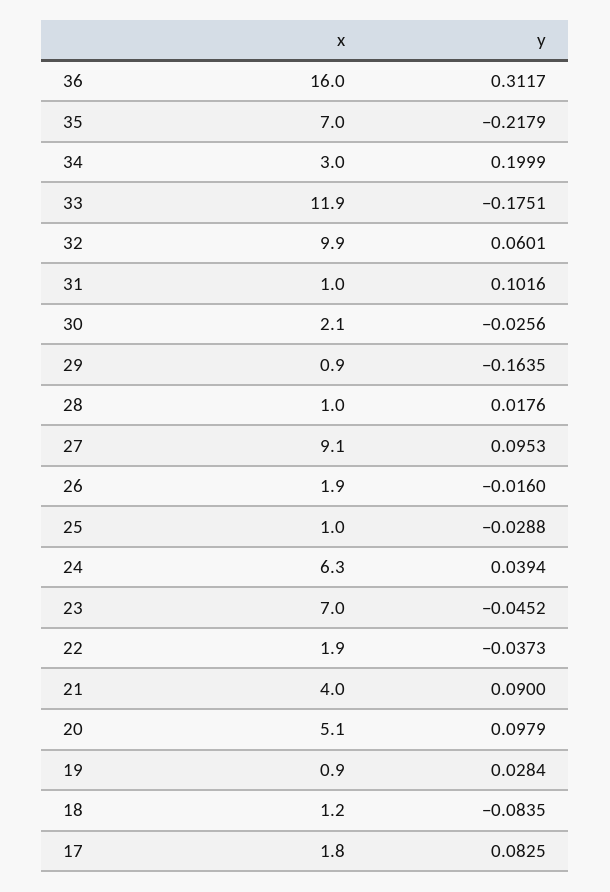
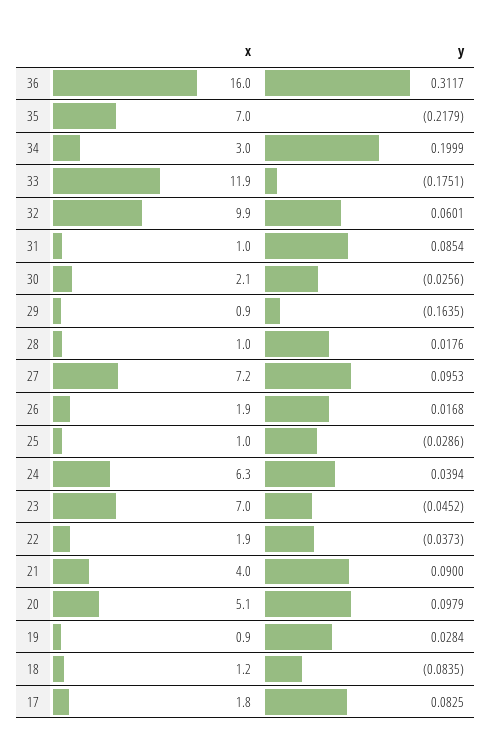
y, 31: 0.1016 -> 0.0854
x, 27: 9.1 -> 7.2
y, 26: -0.016 -> 0.0168
y, 25: -0.0288 -> -0.0286

